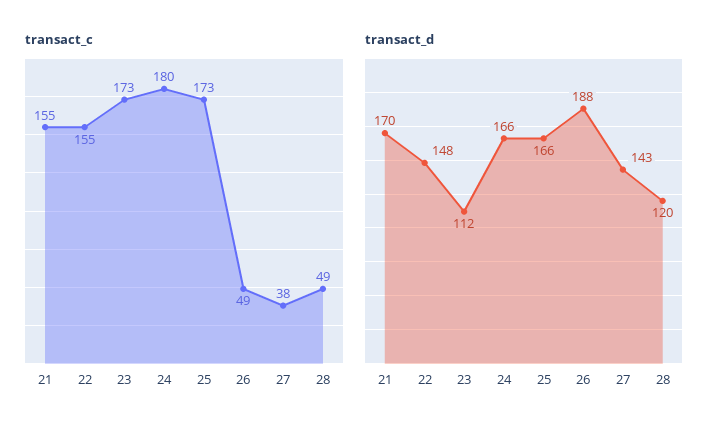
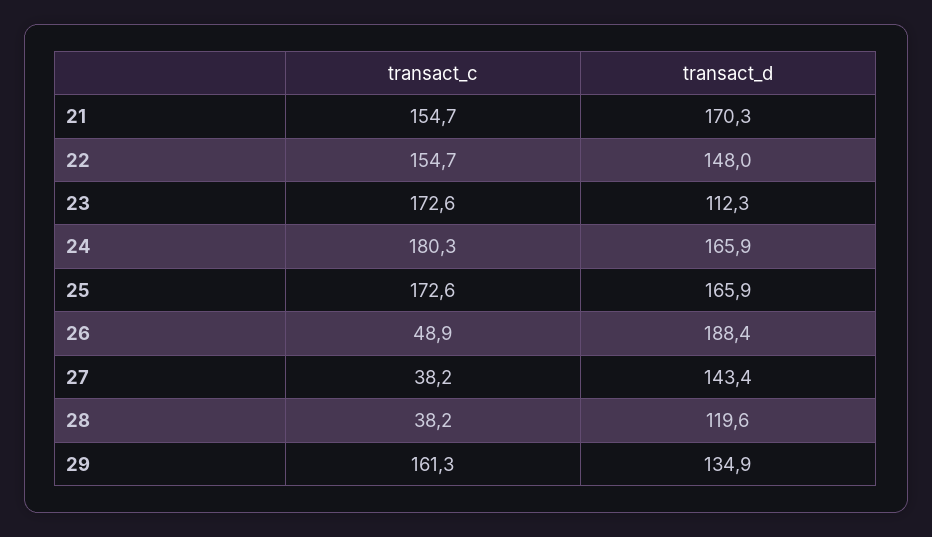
transact_c, 28: 49 -> 38.2
transact_c, 29: none -> 161.3
transact_d, 29: none -> 134.9

